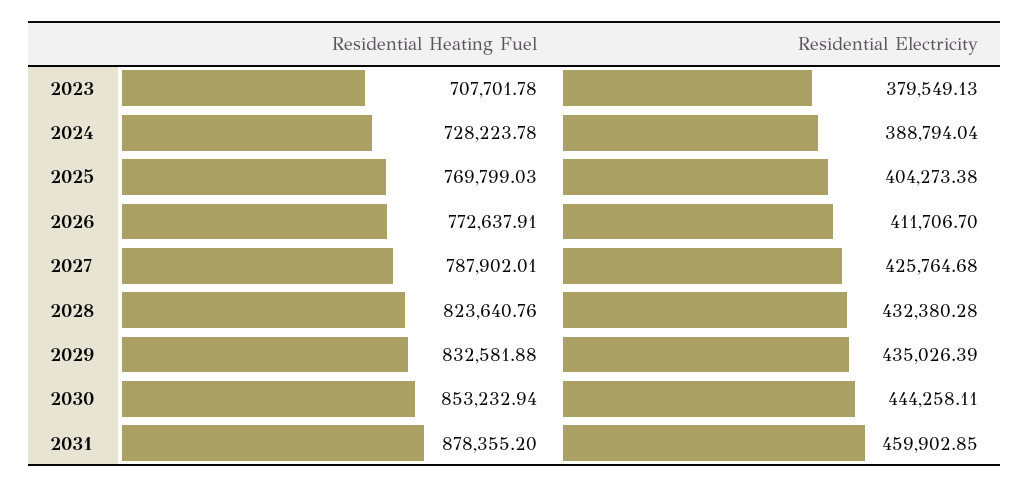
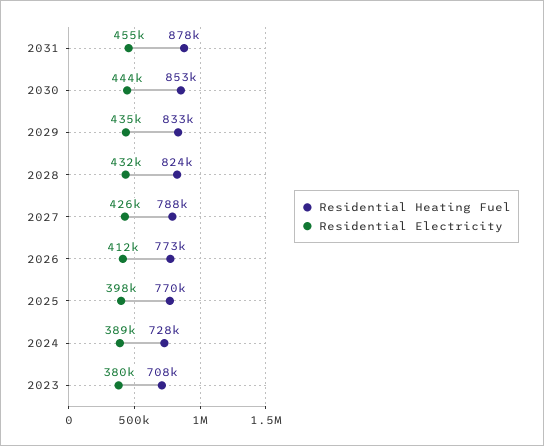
Residential Electricity, 2025: 404273.38 -> 398000
Residential Electricity, 2031: 459902.85 -> 455000

